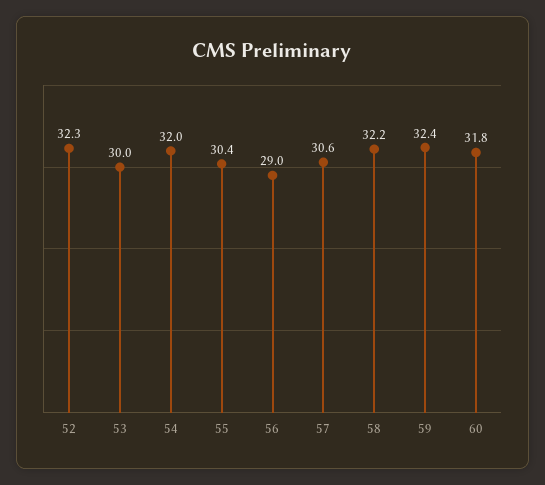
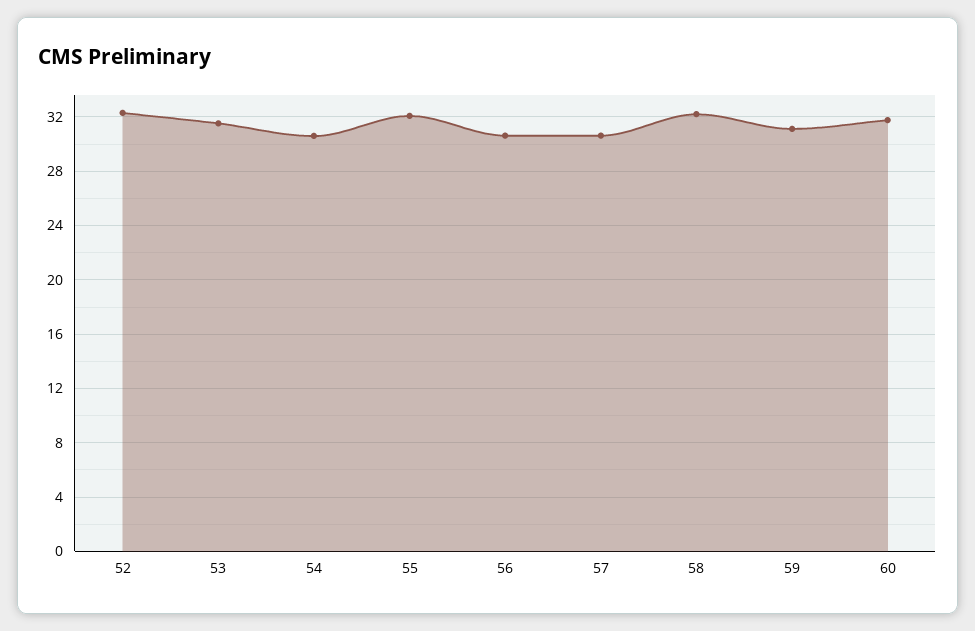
53: 30 -> 31.5
54: 32 -> 30.5
55: 30.4 -> 32
56: 29 -> 30.5
59: 32.4 -> 31

